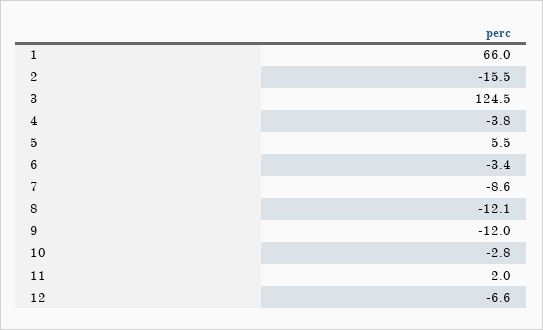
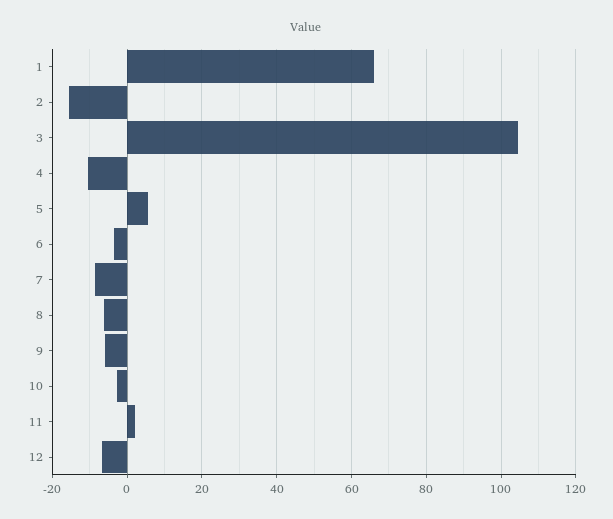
3: 124.5 -> 104
4: -3.8 -> -10
8: -12.1 -> -6
9: -12 -> -6

